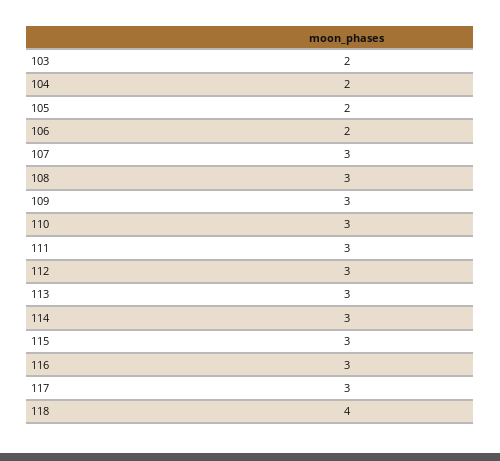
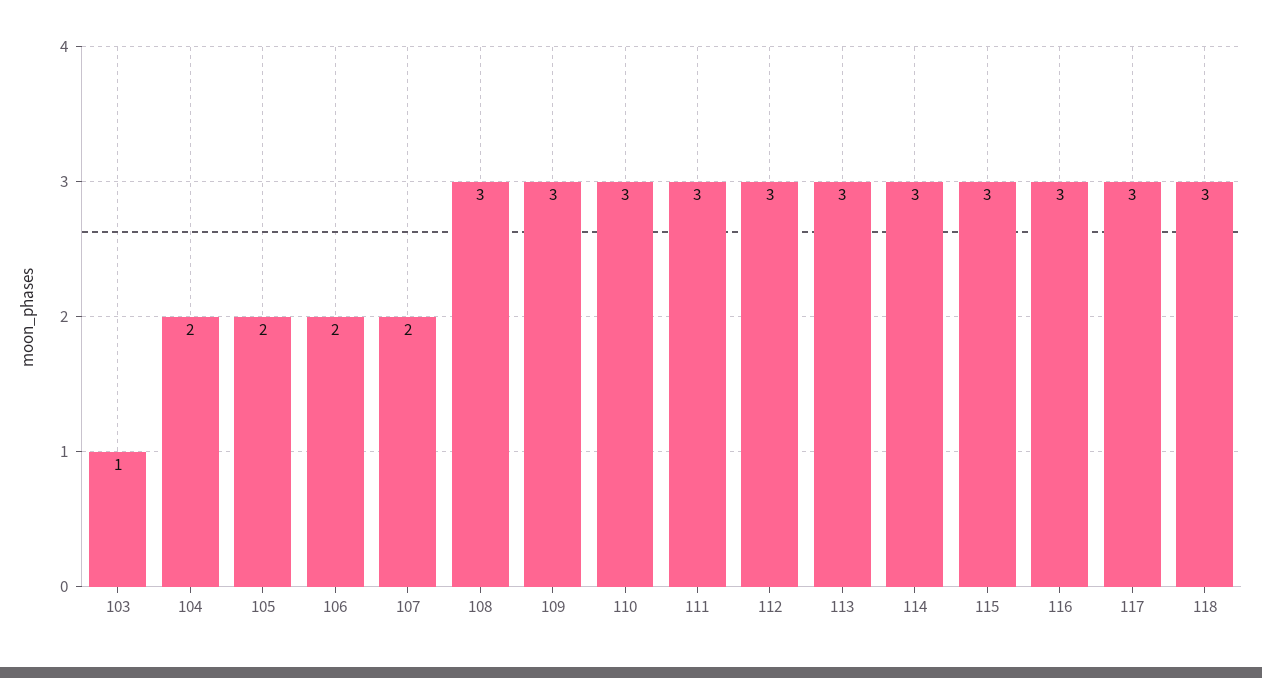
103: 2 -> 1
107: 3 -> 2
118: 4 -> 3

